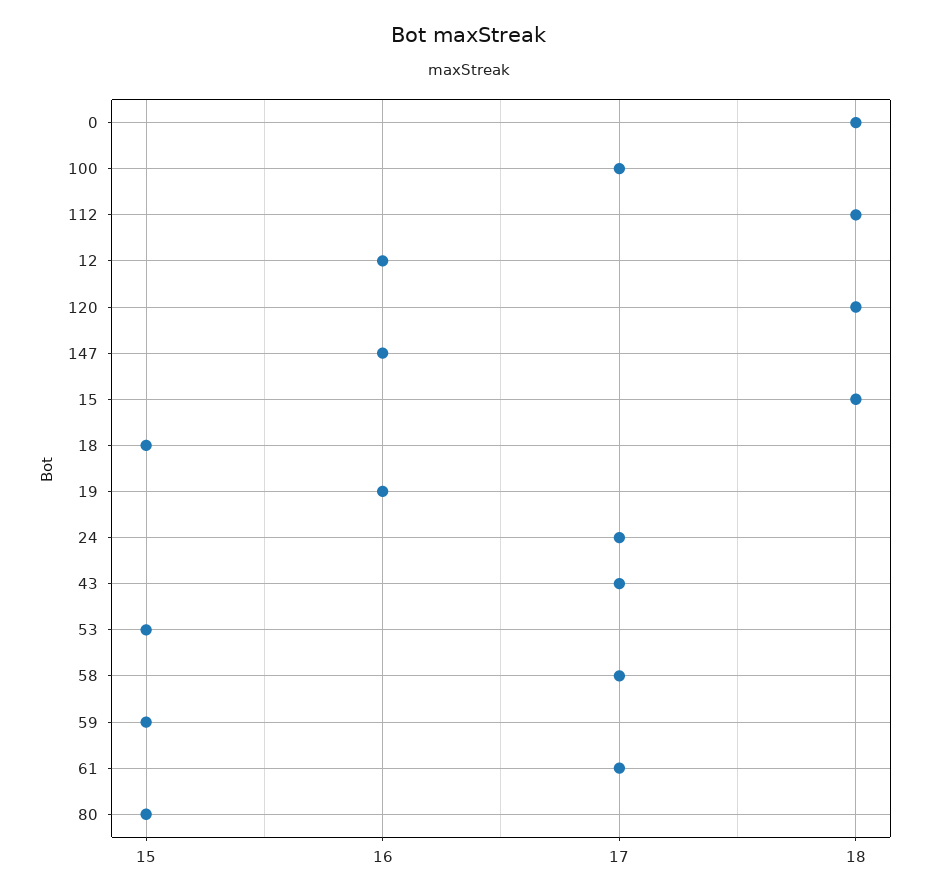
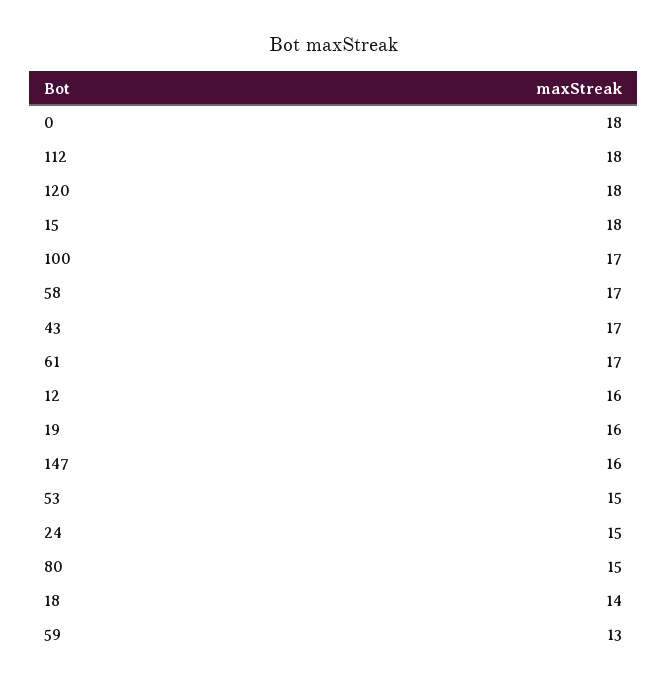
18: 15 -> 14
24: 17 -> 15
59: 15 -> 13

